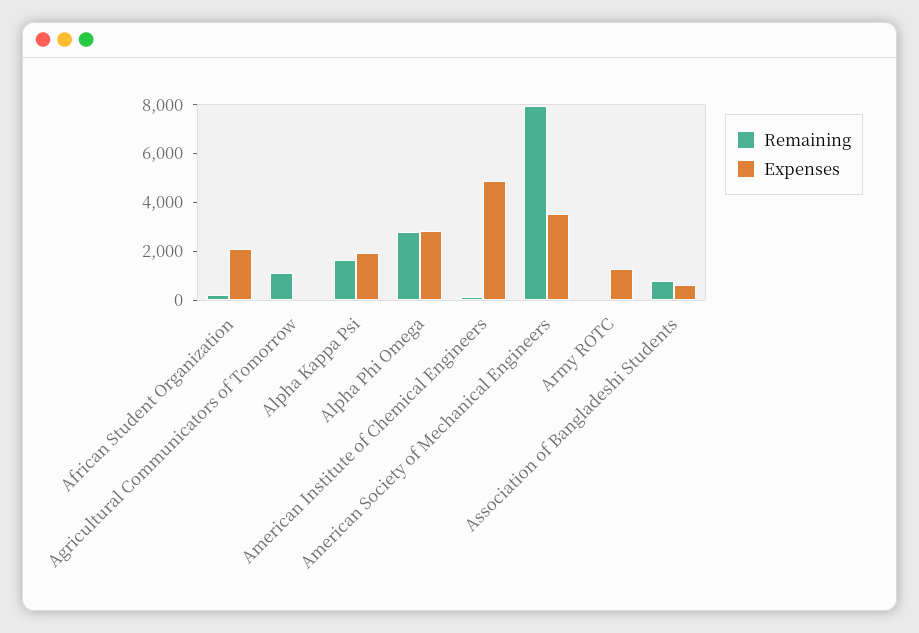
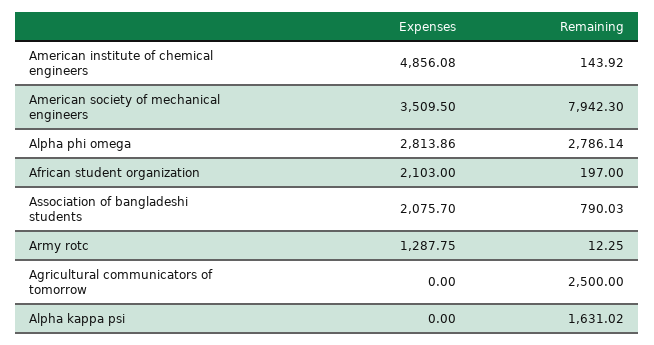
Remaining, Agricultural Communicators of Tomorrow: 1000 -> 2500
Expenses, Alpha Kappa Psi: 2000 -> 0
Expenses, Association of Bangladeshi Students: 500 -> 2075.7

